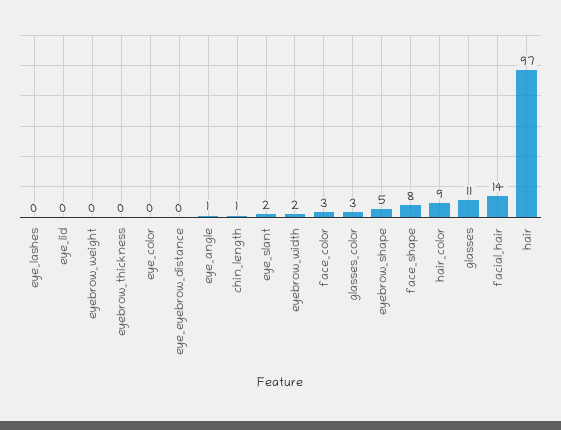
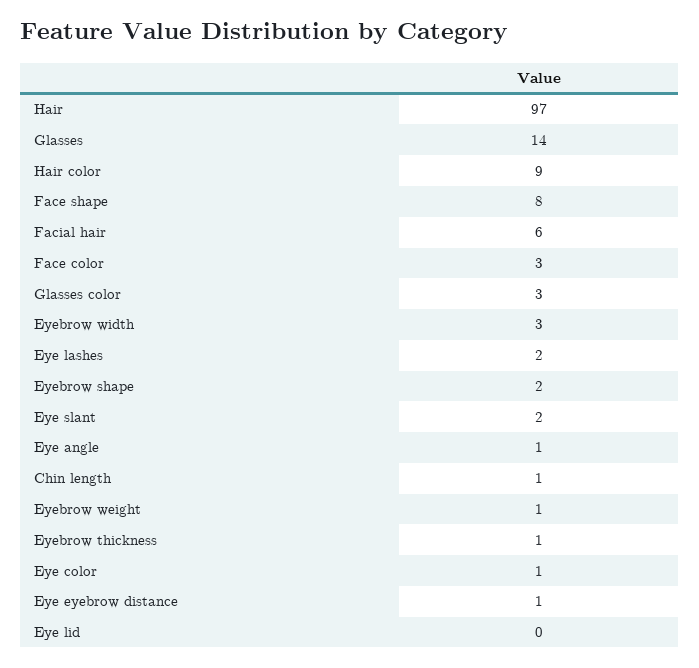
eye_lashes: 0 -> 2
eyebrow_weight: 0 -> 1
eyebrow_thickness: 0 -> 1
eye_color: 0 -> 1
eye_eyebrow_distance: 0 -> 1
eyebrow_width: 2 -> 3
eyebrow_shape: 5 -> 2
glasses: 11 -> 14
facial_hair: 14 -> 6

